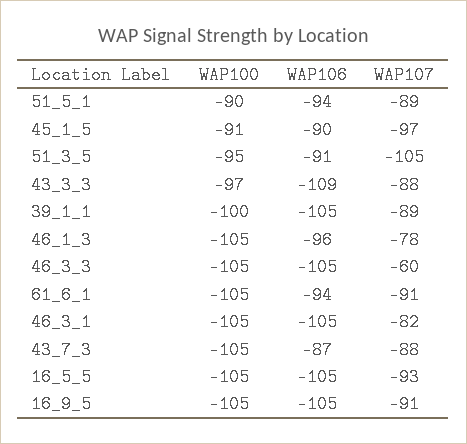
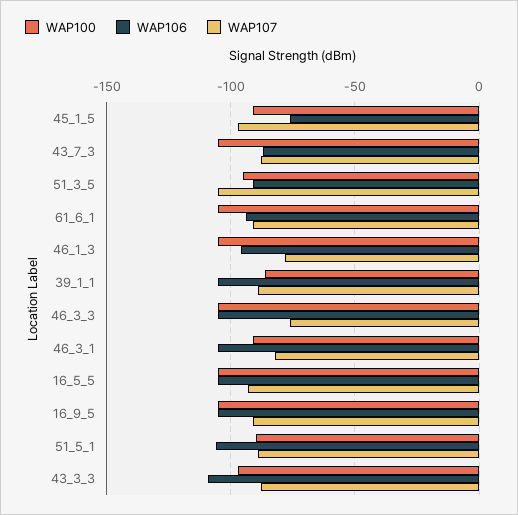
WAP106, 51_5_1: -94 -> -105
WAP106, 45_1_5: -90 -> -75
WAP100, 39_1_1: -100 -> -85
WAP107, 46_3_3: -60 -> -75
WAP100, 46_3_1: -105 -> -90

